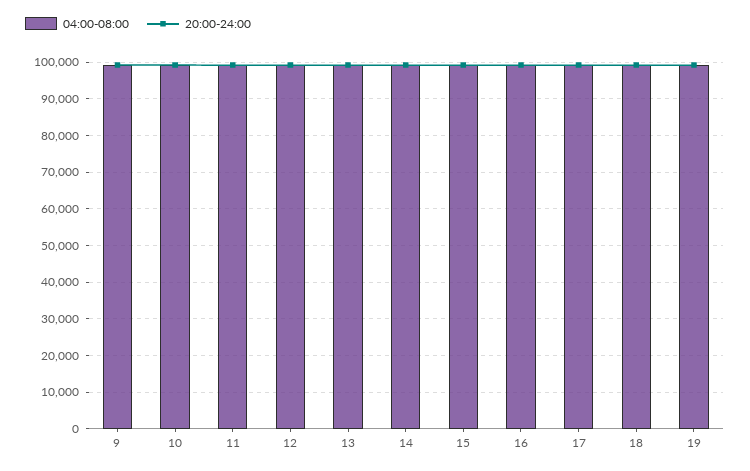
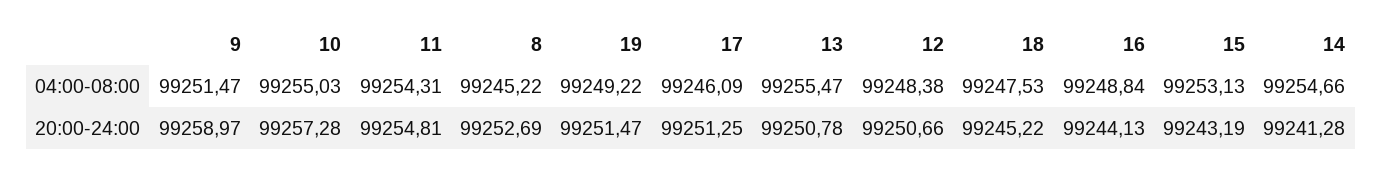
04:00-08:00, 8: none -> 99245.22
20:00-24:00, 8: none -> 99252.69

